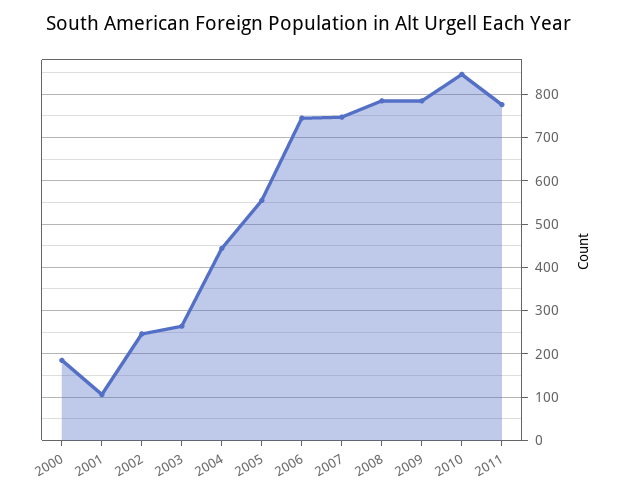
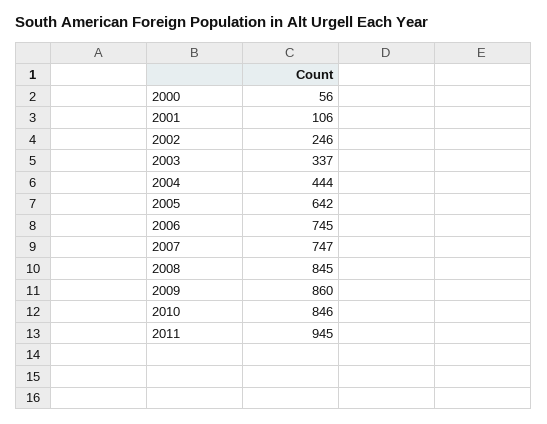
2000: 180 -> 56
2003: 260 -> 337
2005: 560 -> 642
2008: 780 -> 845
2009: 780 -> 860
2011: 780 -> 945

